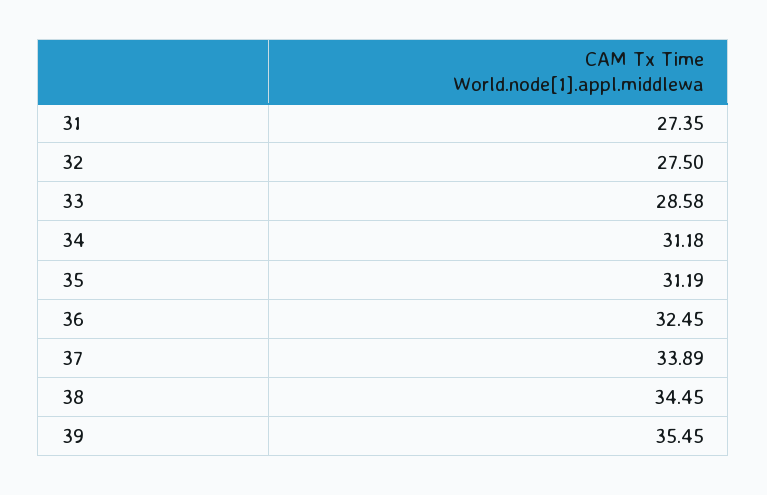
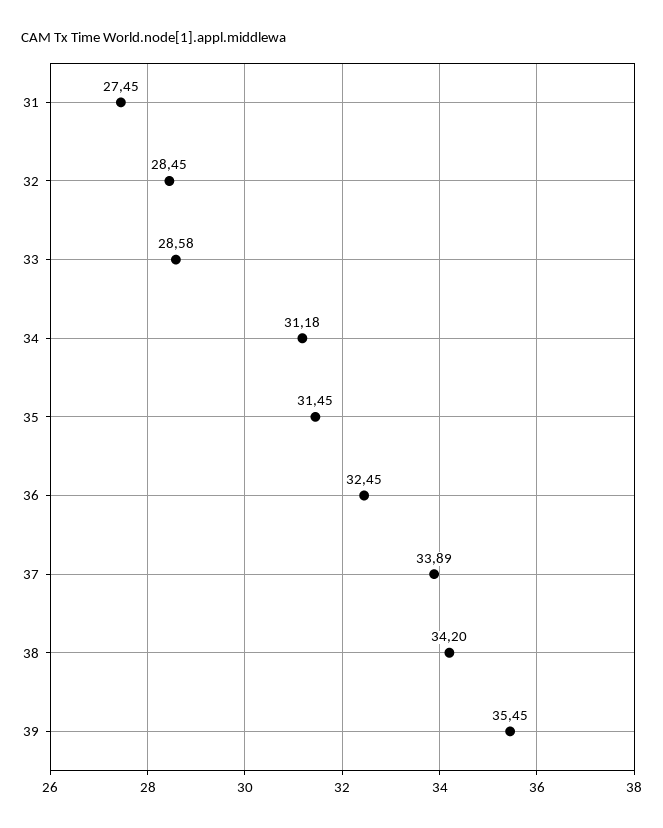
31: 27.35 -> 27.45
32: 27.5 -> 28.45
35: 31.19 -> 31.45
38: 34.45 -> 34.2

